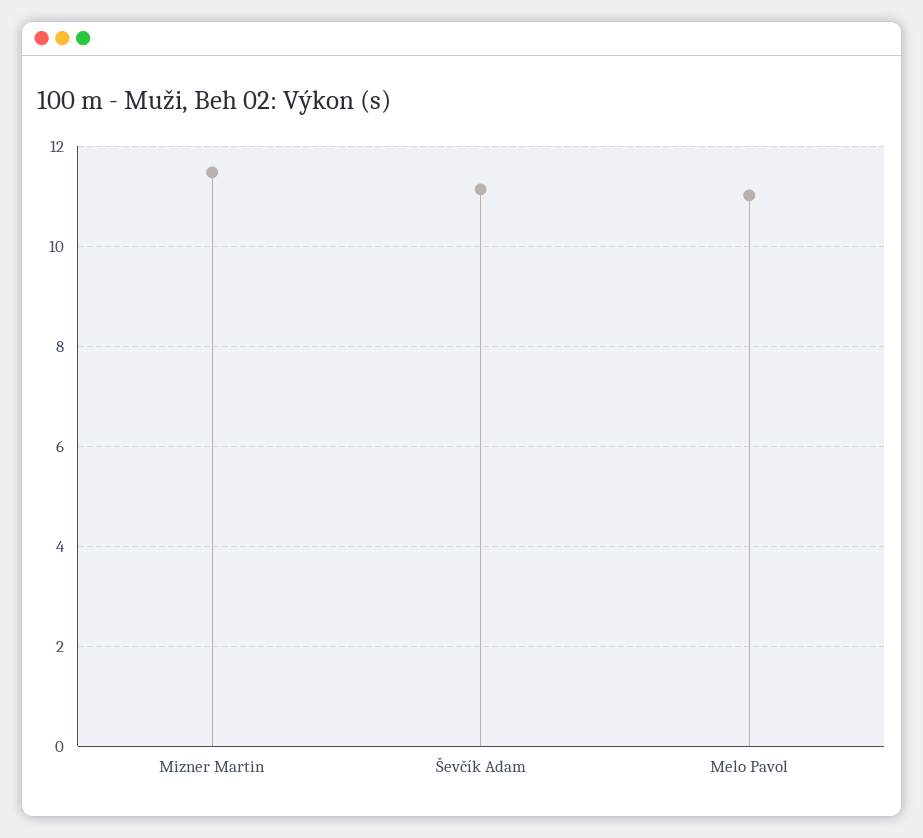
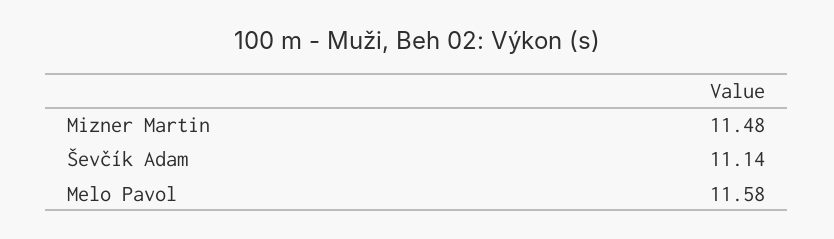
Melo Pavol: 11 -> 11.58

